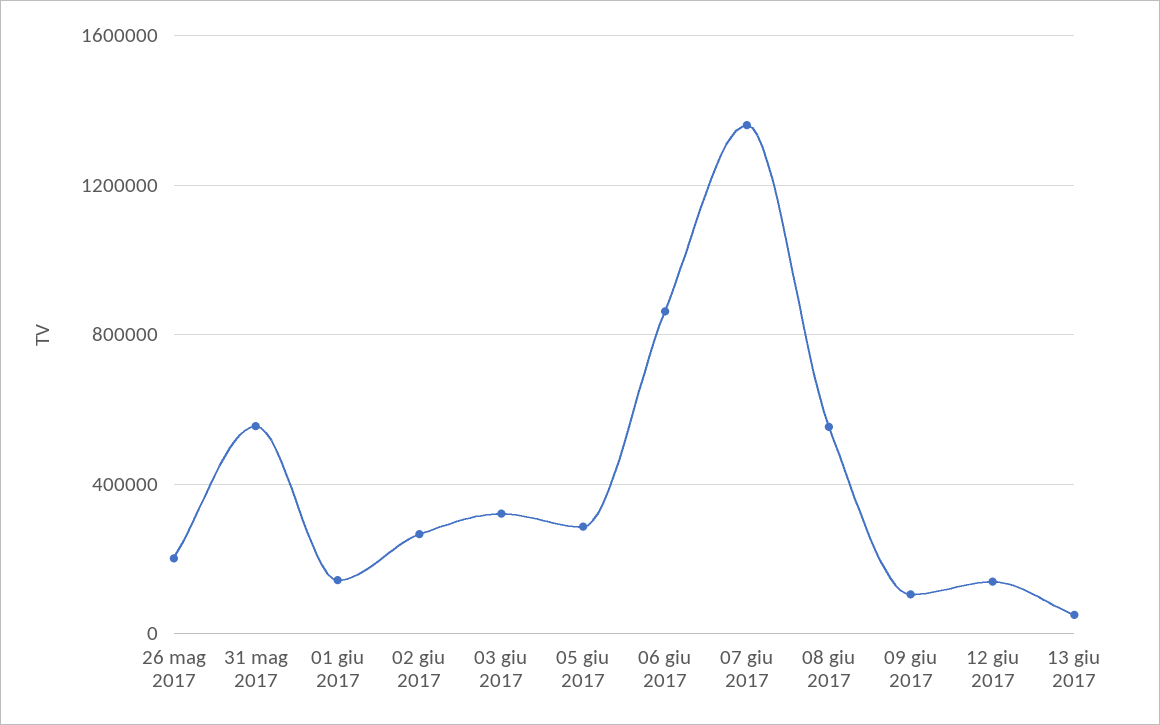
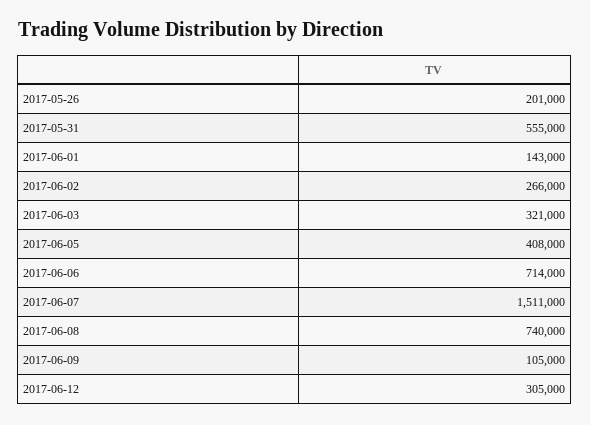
05 giu 2017: 300000 -> 408000
06 giu 2017: 850000 -> 714000
07 giu 2017: 1350000 -> 1511000
08 giu 2017: 550000 -> 740000
12 giu 2017: 150000 -> 305000
13 giu 2017: 50000 -> none

